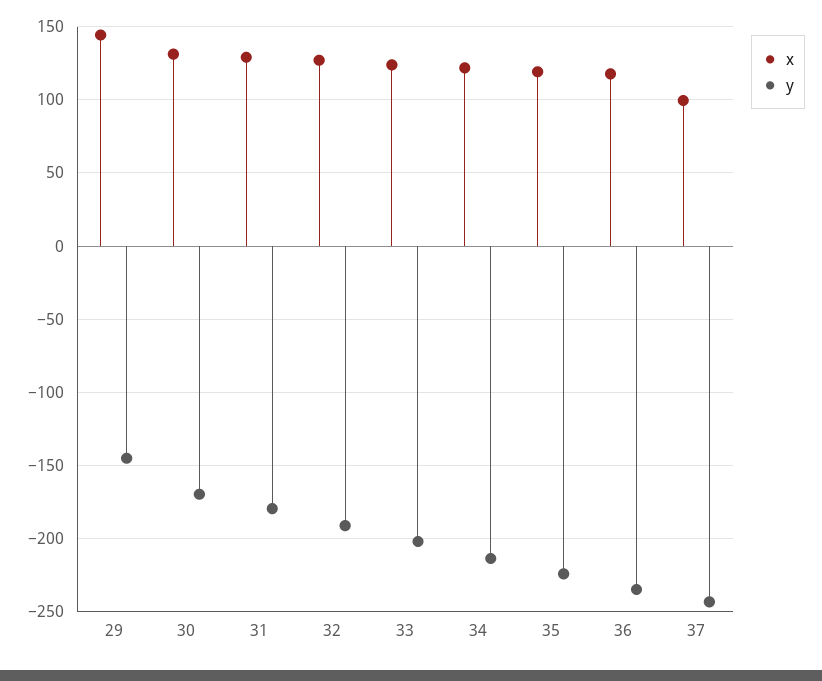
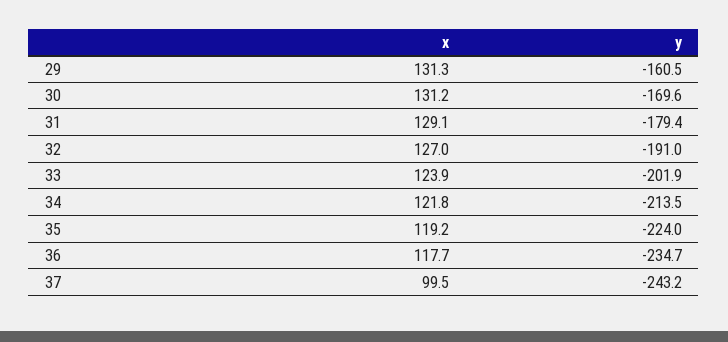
x, 29: 145 -> 131.3
y, 29: -145 -> -160.5

